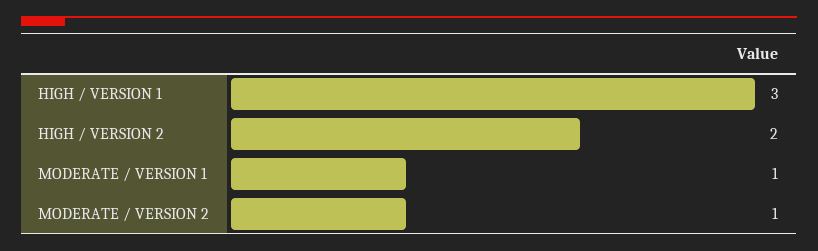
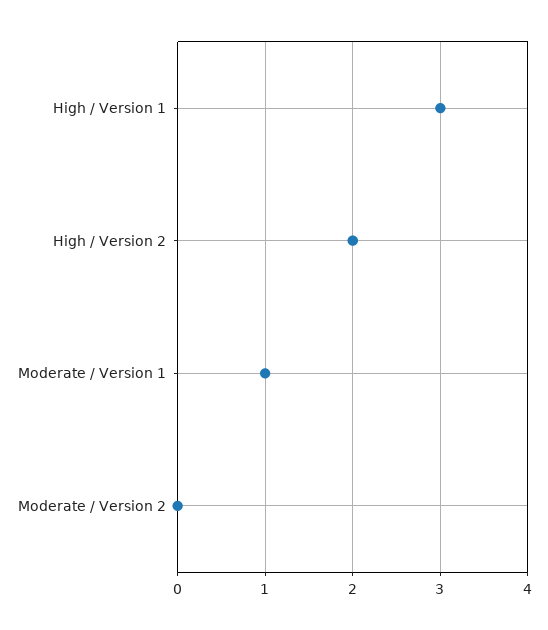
MODERATE / VERSION 2: 1 -> 0

